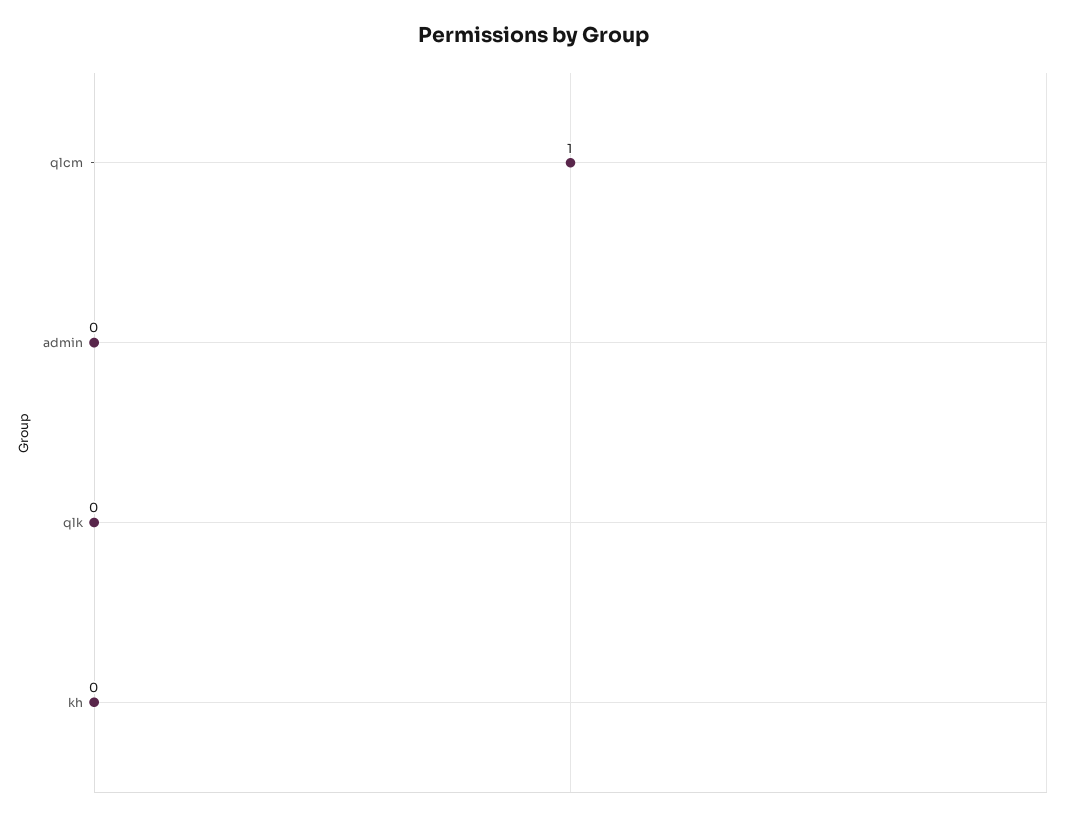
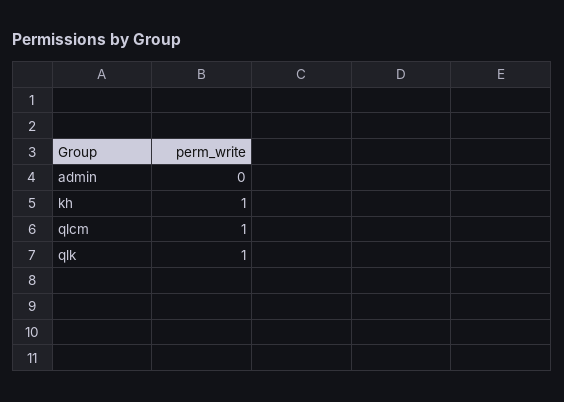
qlk: 0 -> 1
kh: 0 -> 1

